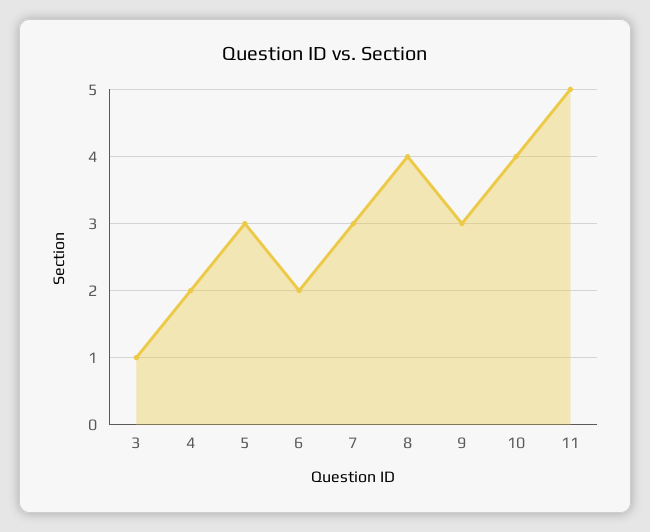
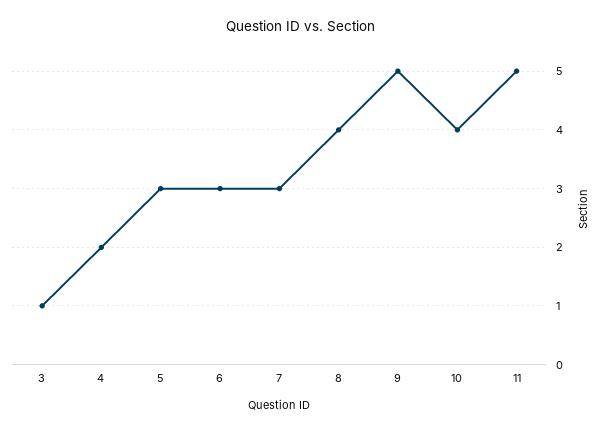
6: 2 -> 3
9: 3 -> 5

